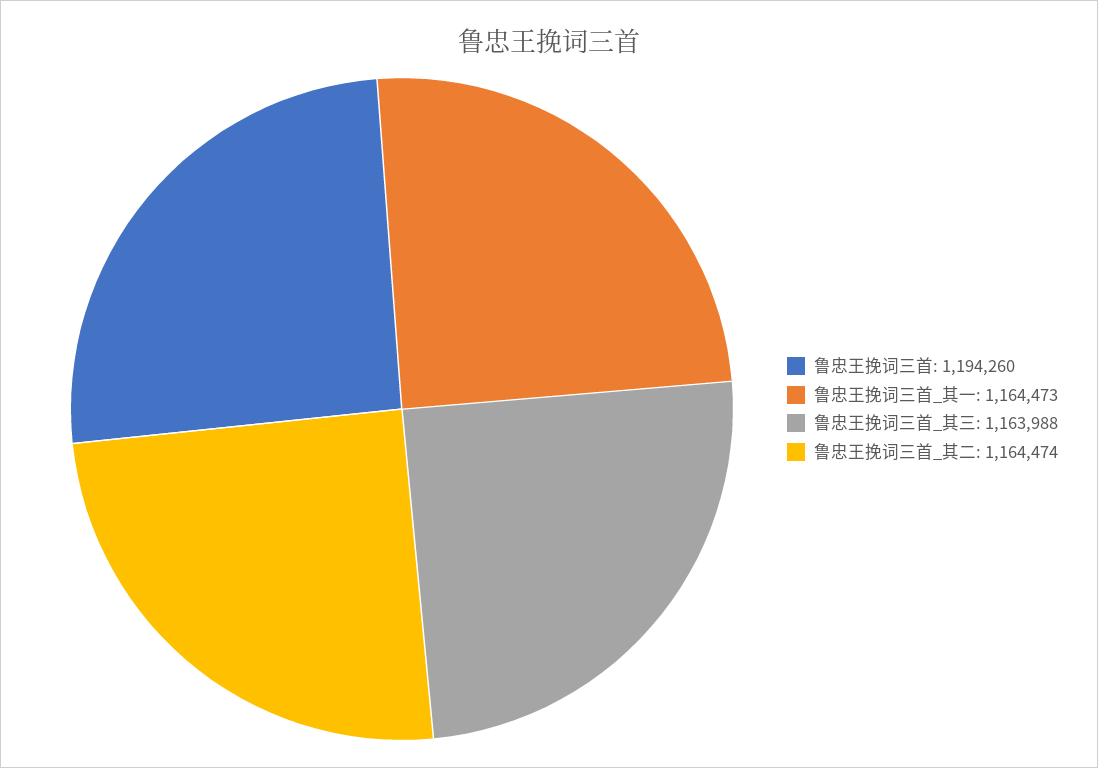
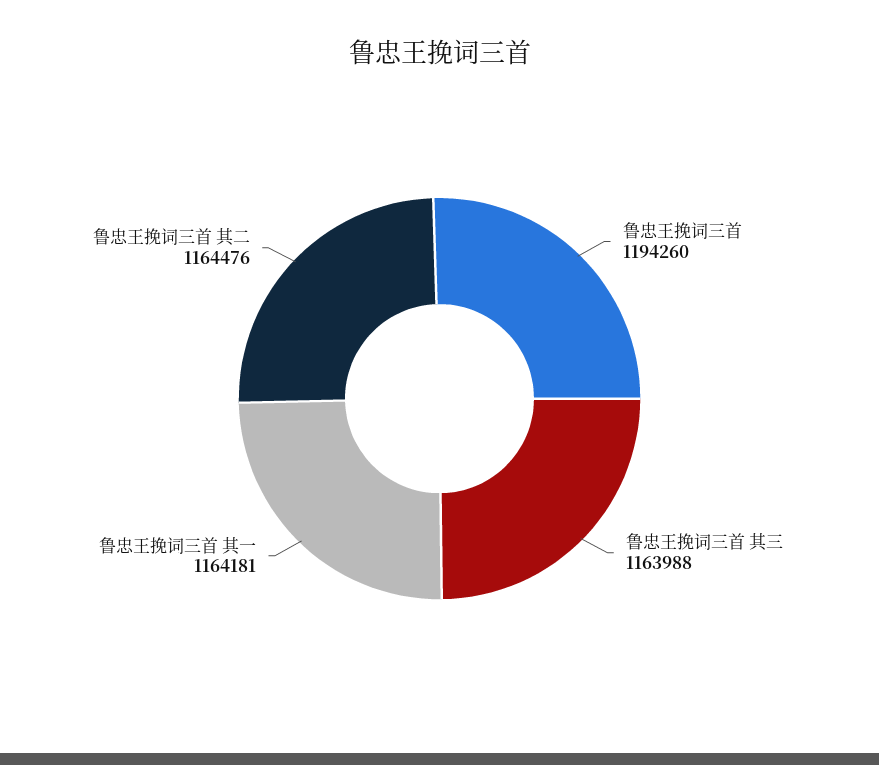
鲁忠王挽词三首_其一: 1164473 -> 1164181
鲁忠王挽词三首_其二: 1164474 -> 1164476

